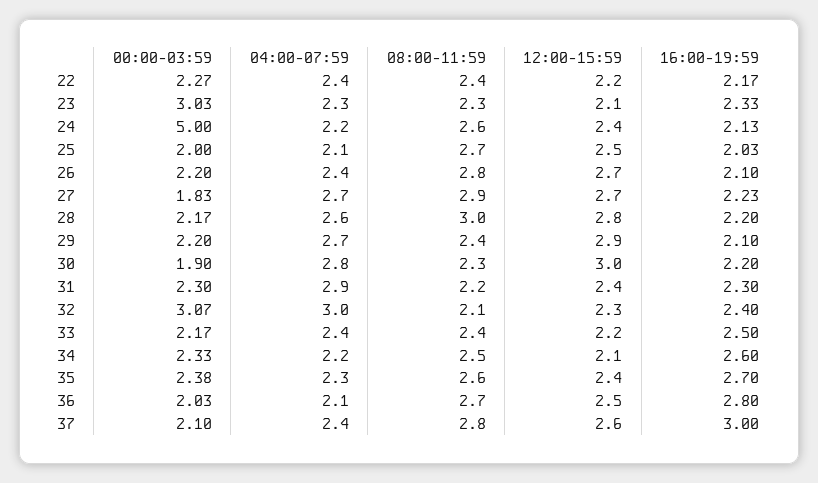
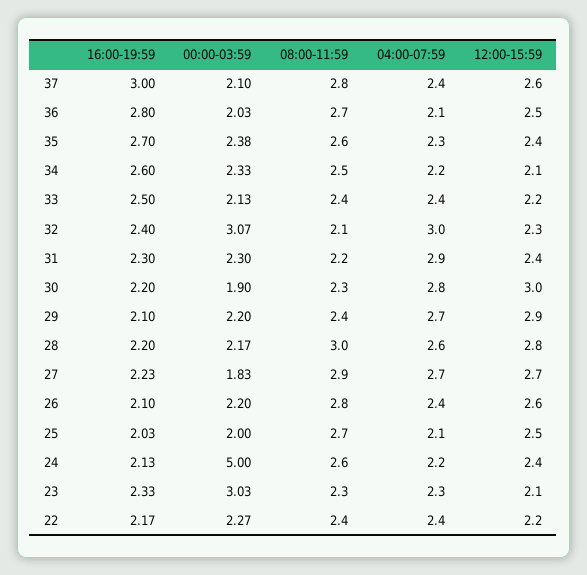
12:00-15:59, 26: 2.7 -> 2.6
00:00-03:59, 33: 2.17 -> 2.13

